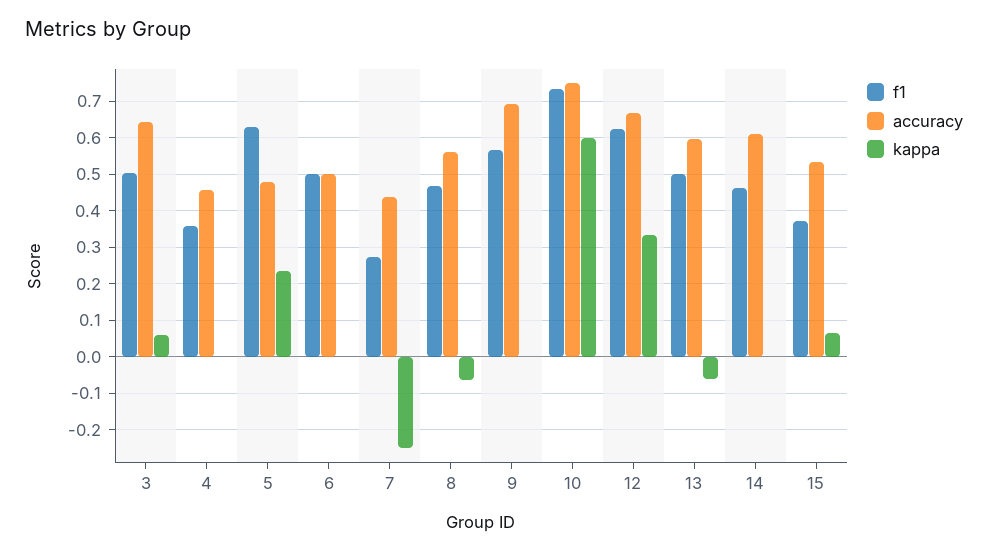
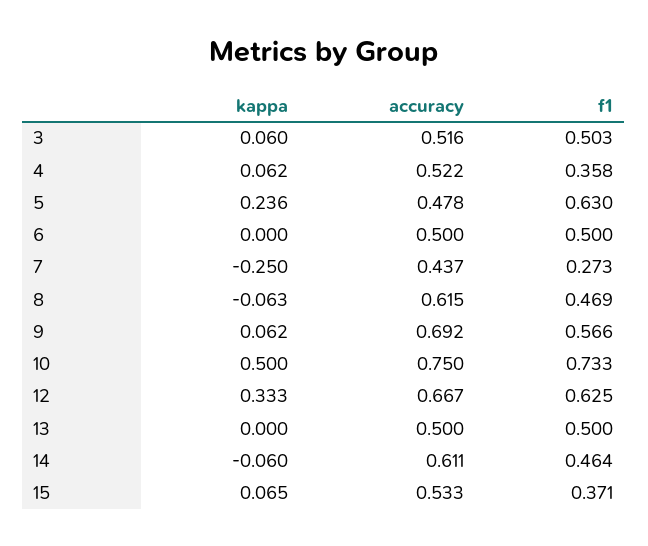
accuracy, 3: 0.64 -> 0.516
accuracy, 4: 0.46 -> 0.522
kappa, 4: 0 -> 0.062
accuracy, 8: 0.56 -> 0.615
kappa, 9: 0 -> 0.062
kappa, 10: 0.6 -> 0.5
accuracy, 13: 0.6 -> 0.5
kappa, 13: -0.06 -> 0
kappa, 14: 0 -> -0.06

